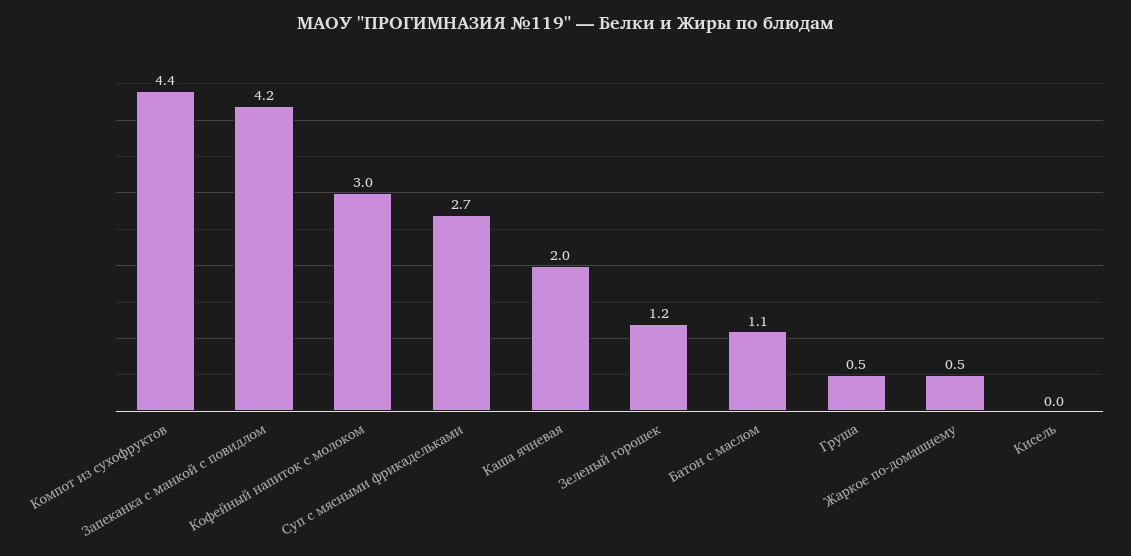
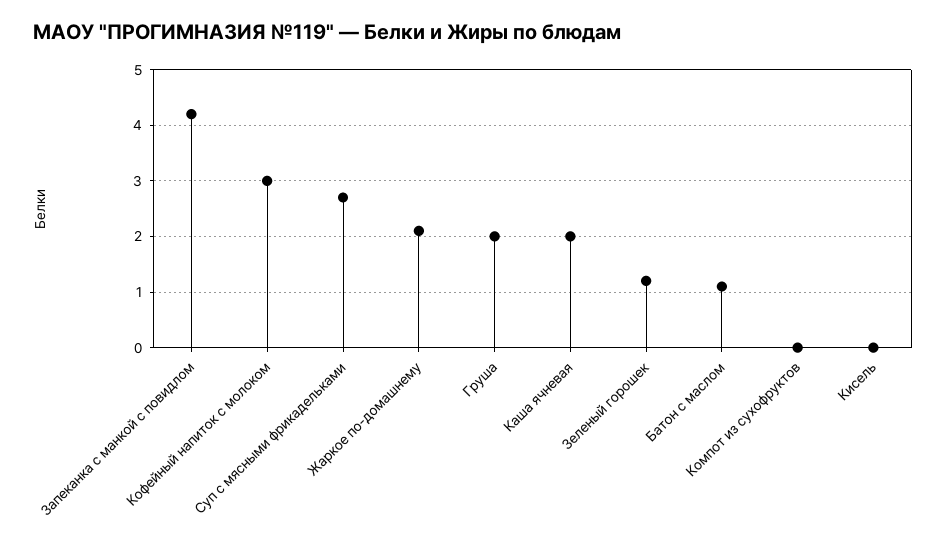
Компот из сухофруктов: 4.4 -> 0
Груша: 0.5 -> 2
Жаркое по-домашнему: 0.5 -> 2

